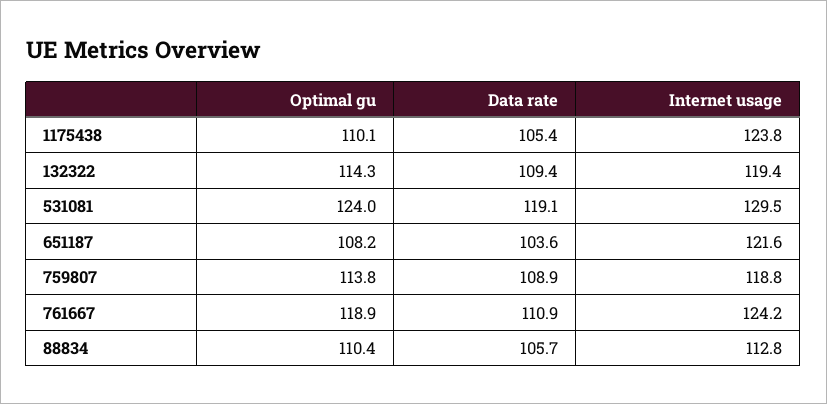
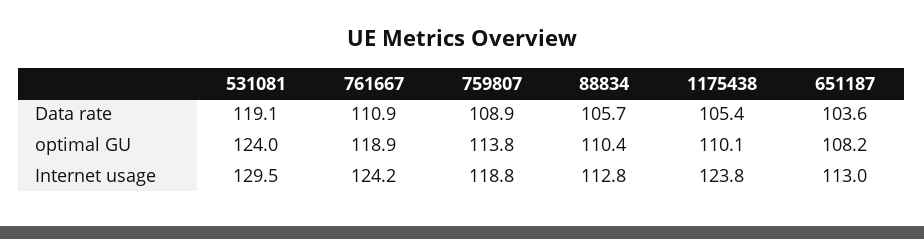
Optimal gu, 132322: 114.3 -> none
Data rate, 132322: 109.4 -> none
Internet usage, 132322: 119.4 -> none
Internet usage, 651187: 121.6 -> 113

